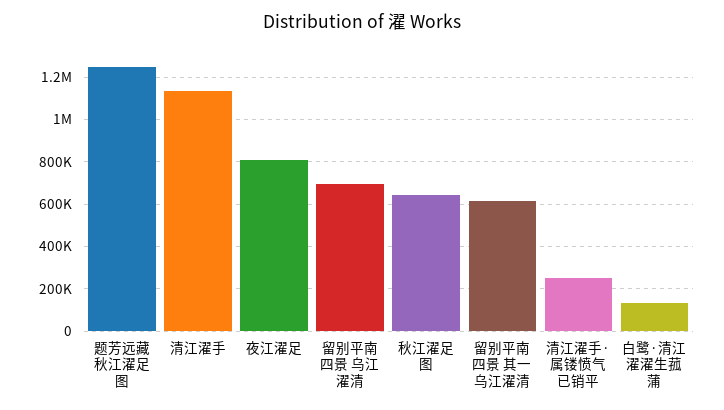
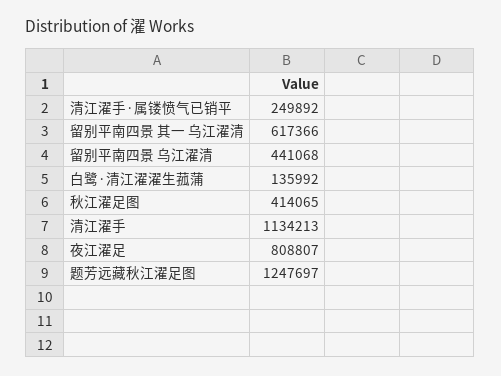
留别平南四景 乌江濯清: 700000 -> 441068
秋江濯足图: 650000 -> 414065

